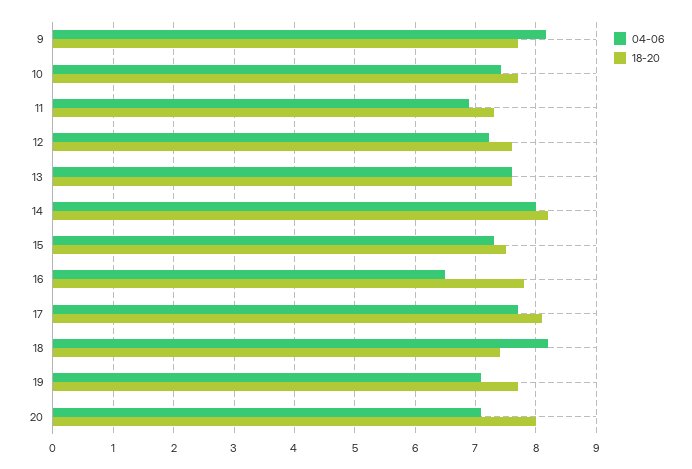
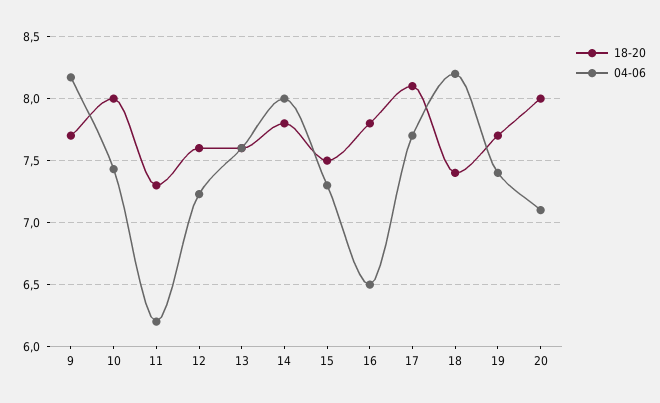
18-20, 10: 7.7 -> 8
04-06, 11: 6.9 -> 6.2
18-20, 14: 8.2 -> 7.8
04-06, 19: 7.1 -> 7.4

